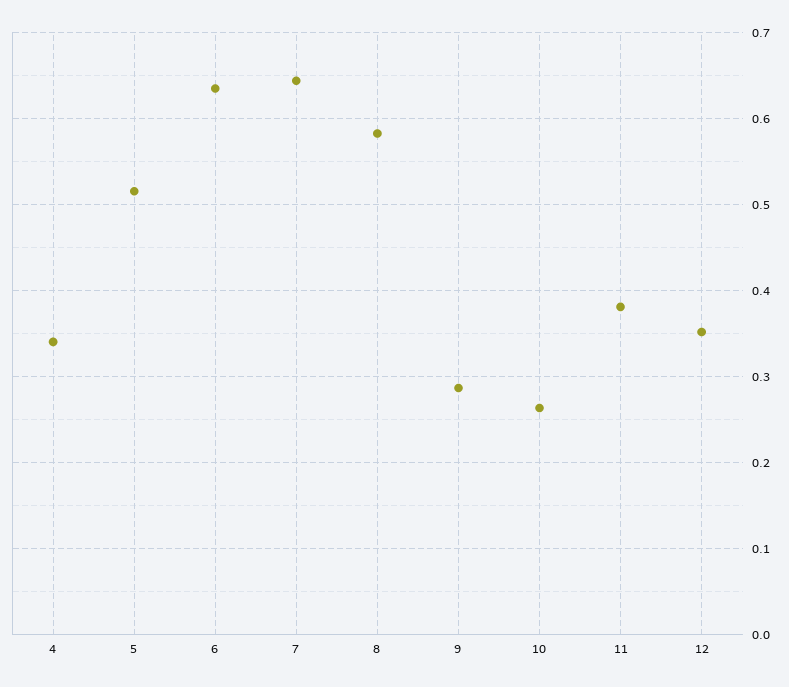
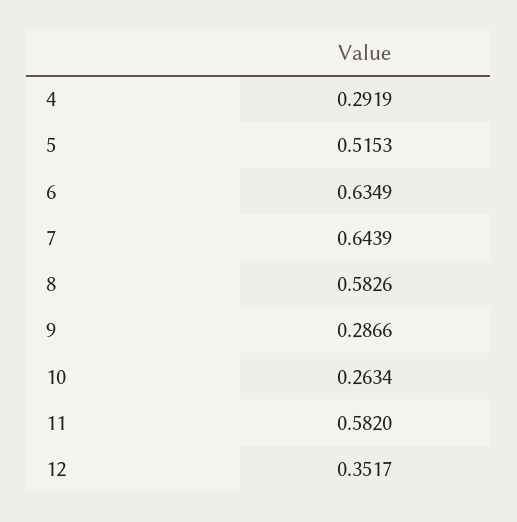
4: 0.34 -> 0.2919
11: 0.38 -> 0.582

